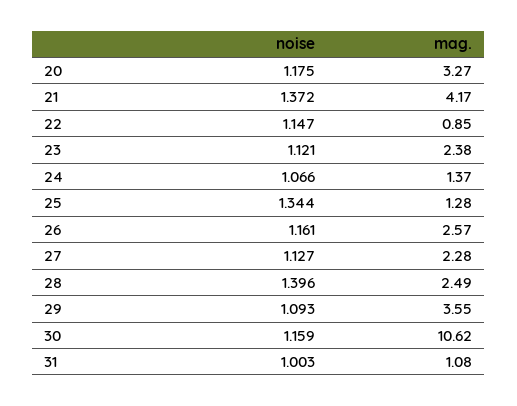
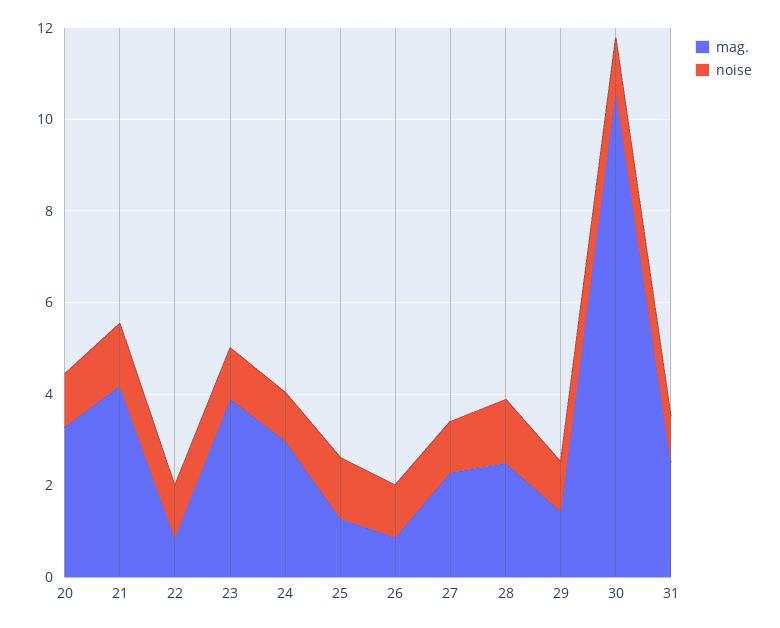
mag., 23: 2.38 -> 4
mag., 24: 1.37 -> 3
mag., 26: 2.57 -> 1
mag., 29: 3.55 -> 1.5
mag., 31: 1.08 -> 2.5

